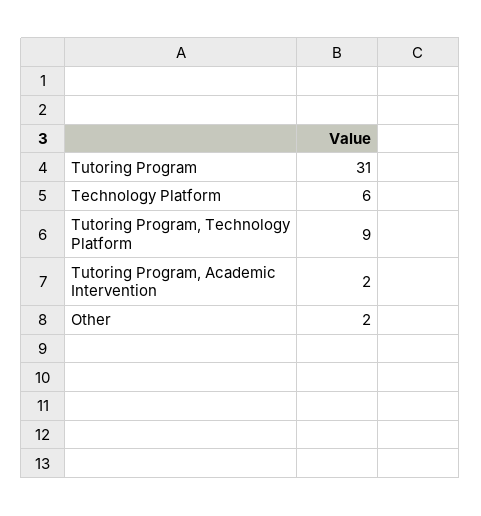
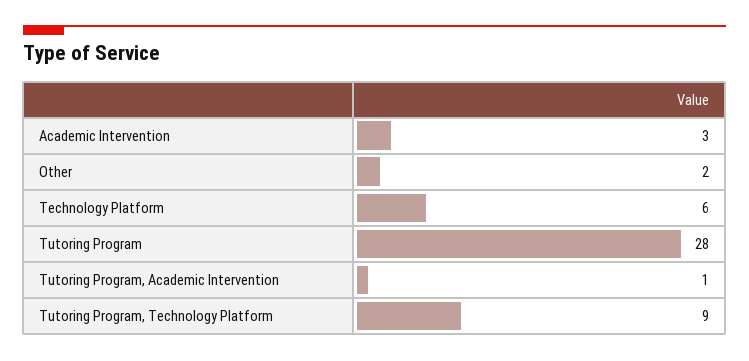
Tutoring Program: 31 -> 28
Tutoring Program, Academic Intervention: 2 -> 1
Academic Intervention: none -> 3

